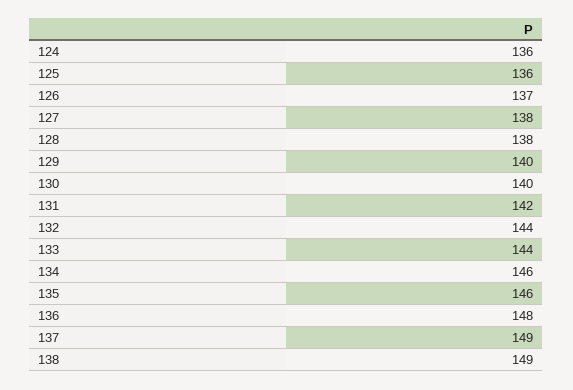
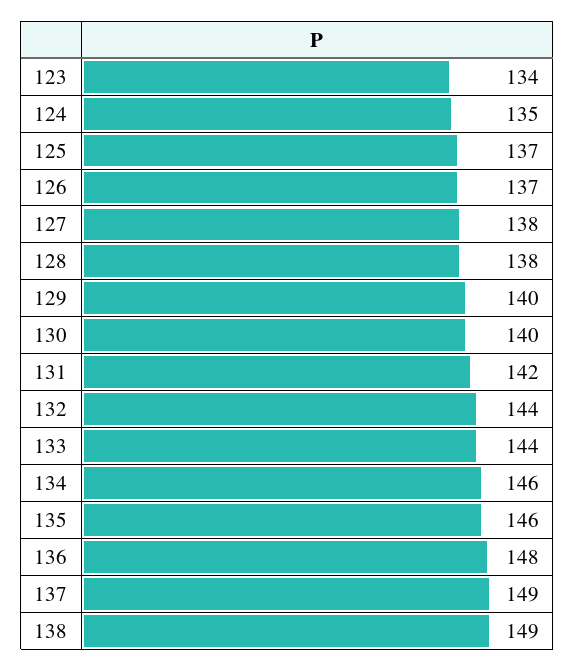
124: 136 -> 135
125: 136 -> 137
123: none -> 134

